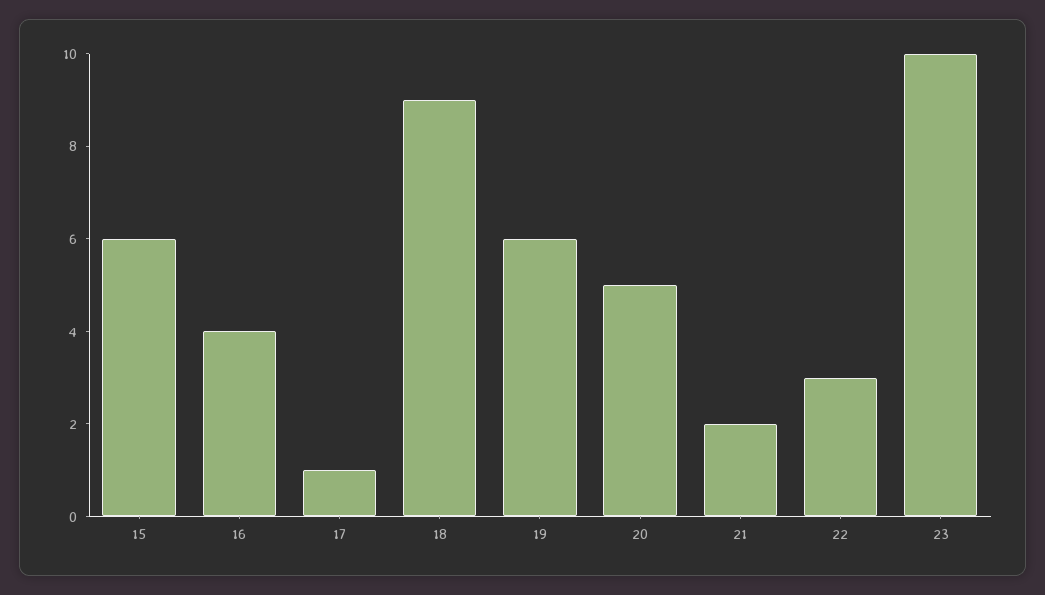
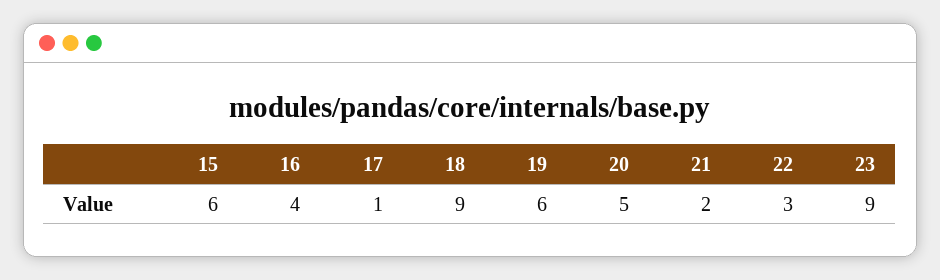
23: 10 -> 9

